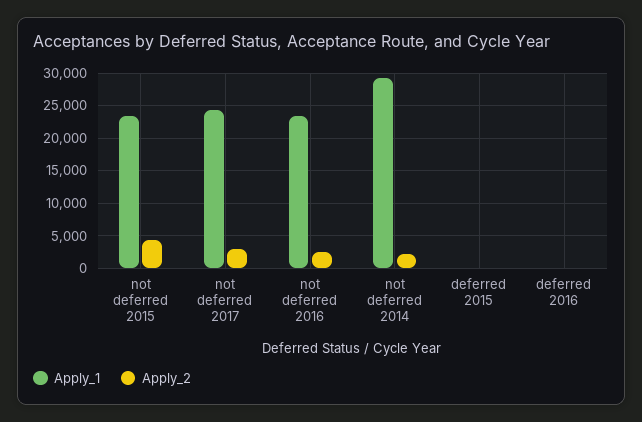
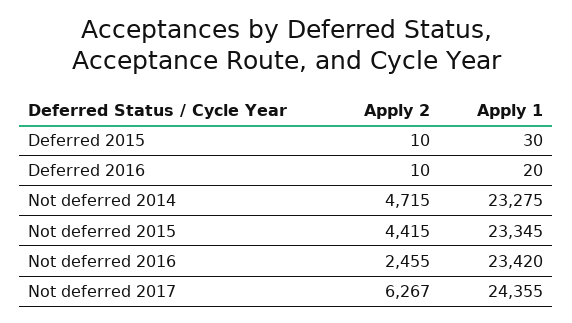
Apply_2, not deferred 2017: 3000 -> 6267
Apply_1, not deferred 2014: 29000 -> 23275
Apply_2, not deferred 2014: 2000 -> 4715

